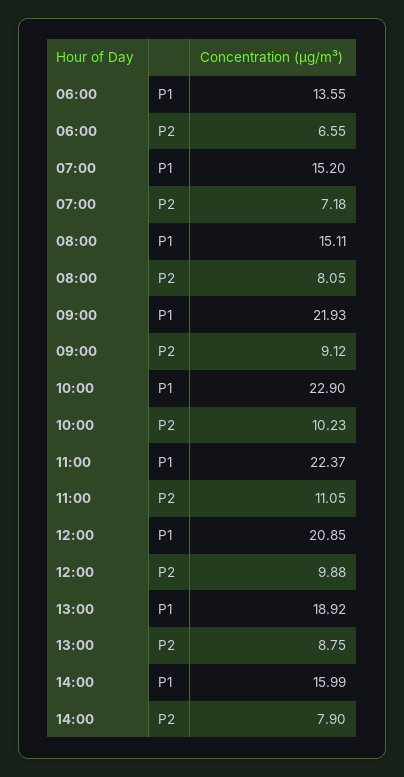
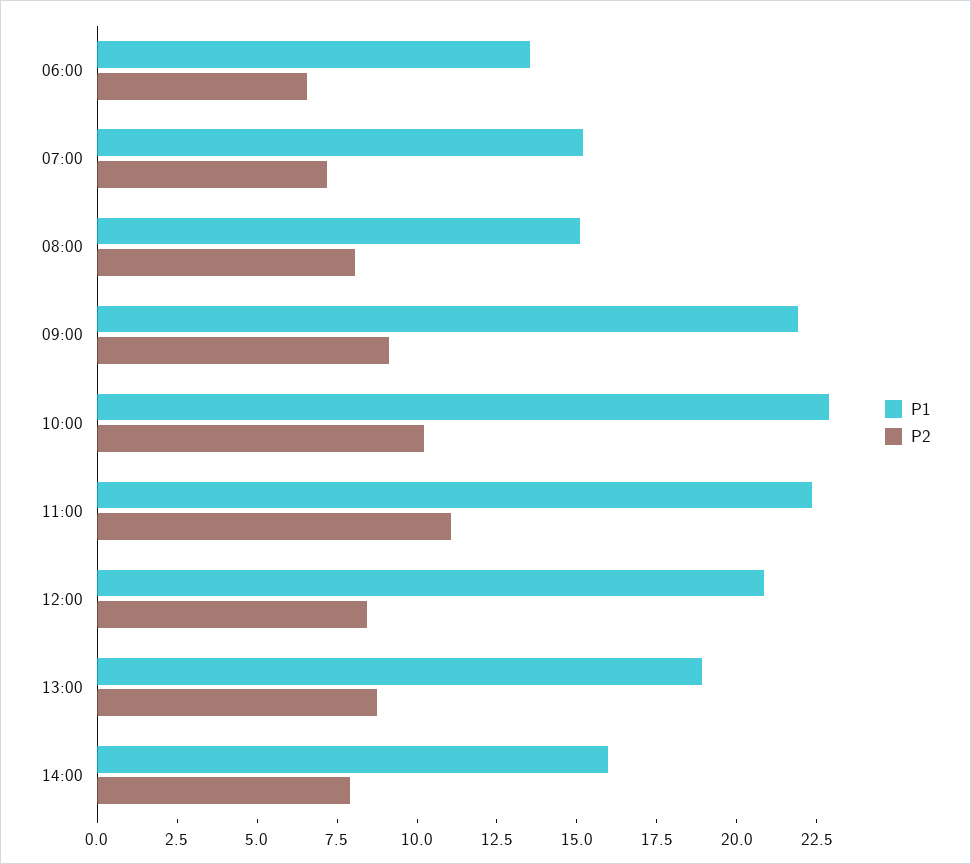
P2, 12:00: 9.88 -> 8.5

